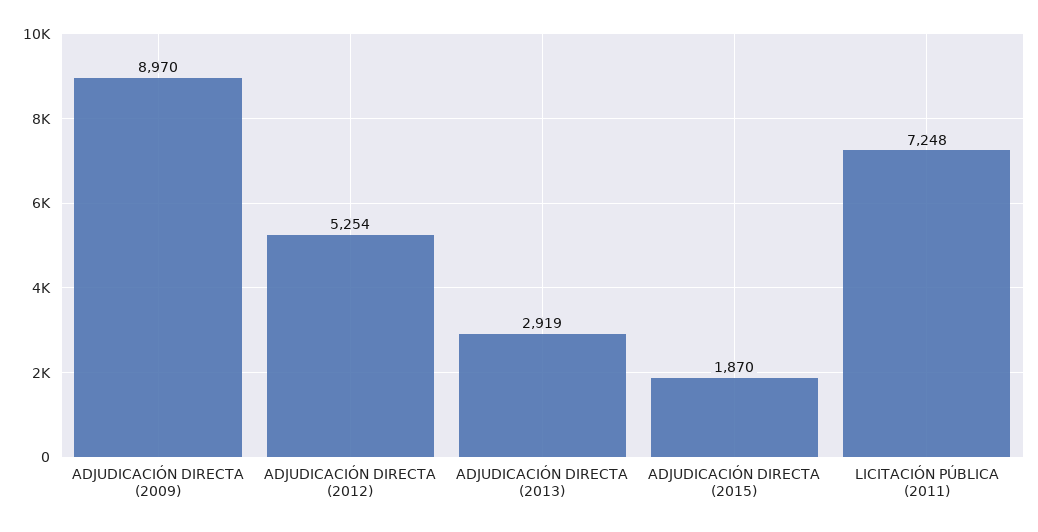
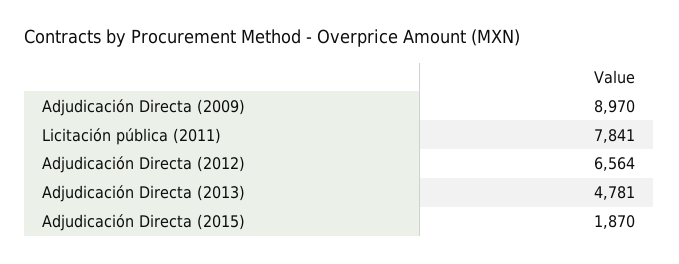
ADJUDICACIÓN DIRECTA (2012): 5254 -> 6564
ADJUDICACIÓN DIRECTA (2013): 2919 -> 4781
LICITACIÓN PÚBLICA (2011): 7248 -> 7841

